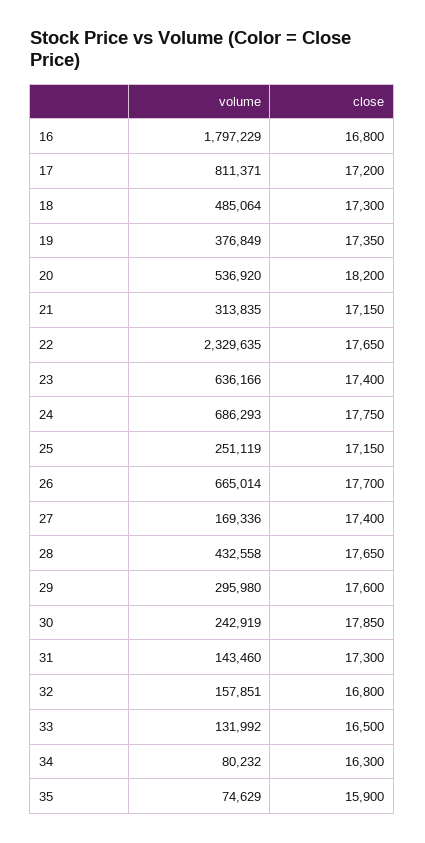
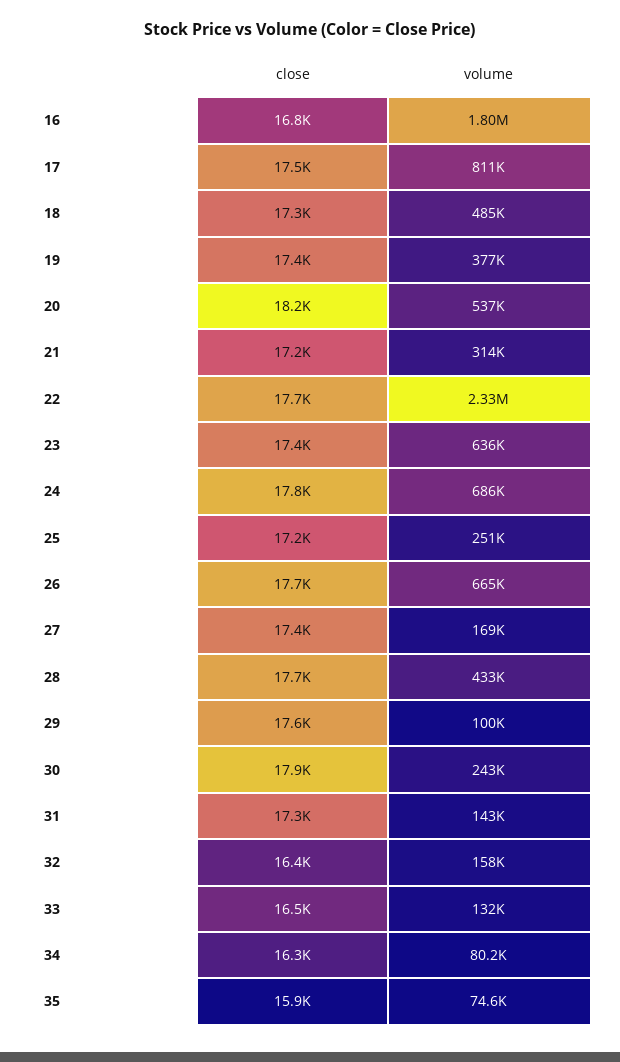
close, 17: 17200 -> 17500
volume, 29: 295980 -> 100000
close, 32: 16800 -> 16400

